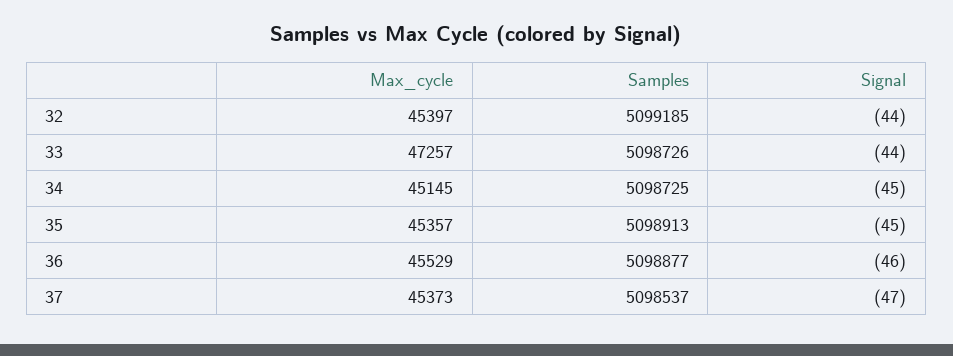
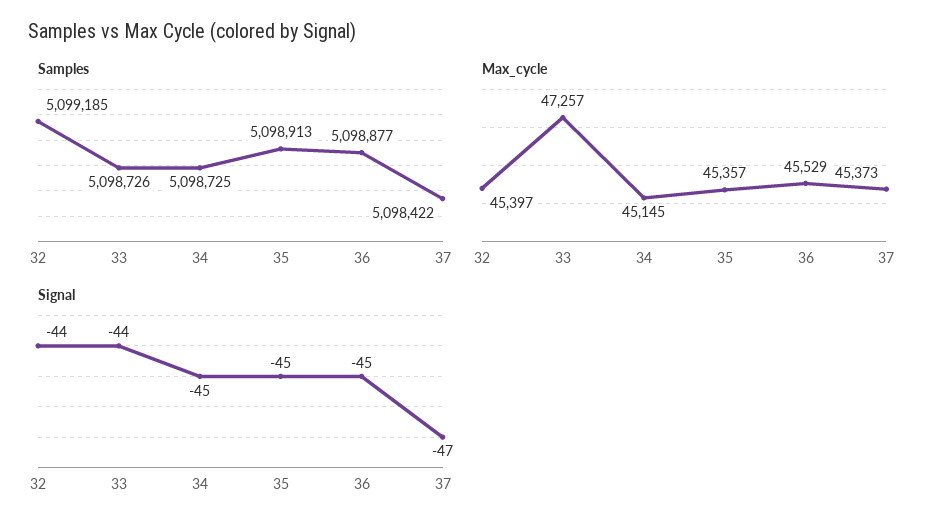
Signal, 36: -46 -> -45
Samples, 37: 5098537 -> 5098422

